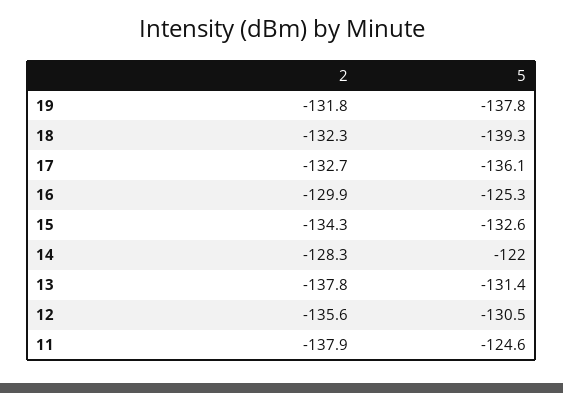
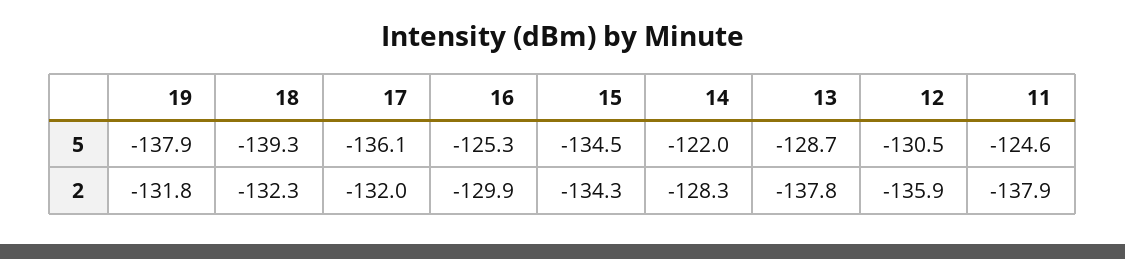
5, 19: -137.8 -> -137.9
2, 17: -132.7 -> -132
5, 15: -132.6 -> -134.5
5, 13: -131.4 -> -128.7
2, 12: -135.6 -> -135.9

